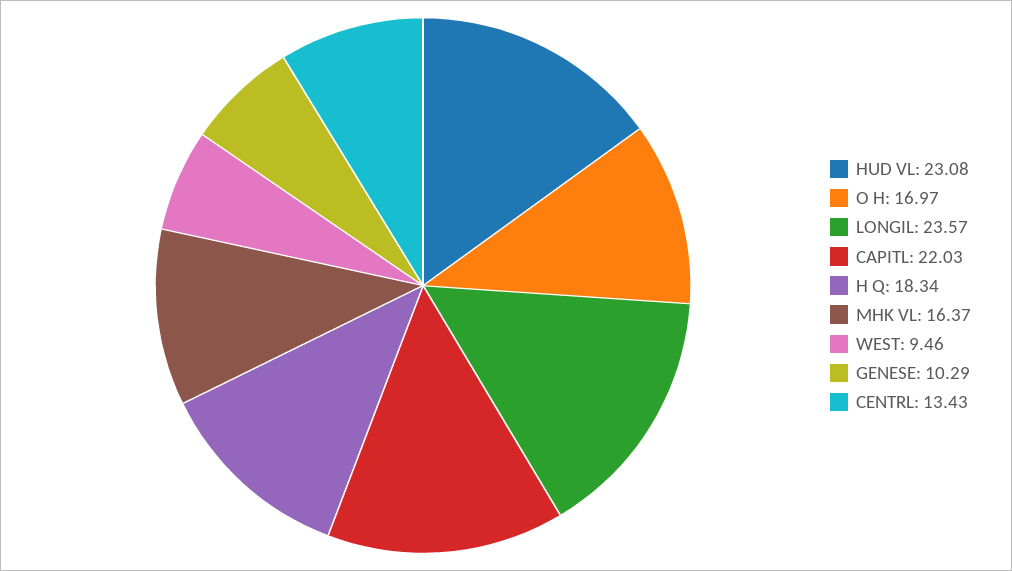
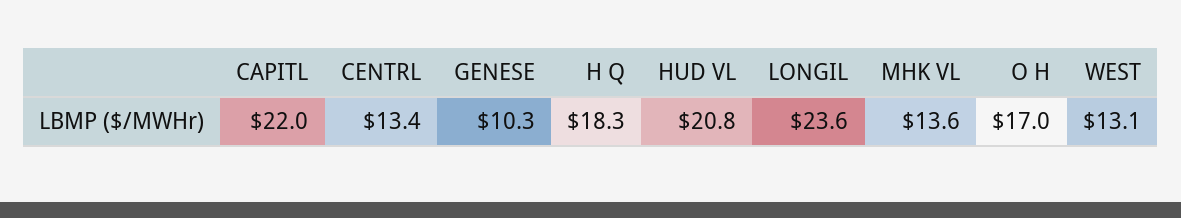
HUD VL: 23.08 -> 20.8
MHK VL: 16.37 -> 13.6
WEST: 9.46 -> 13.1

